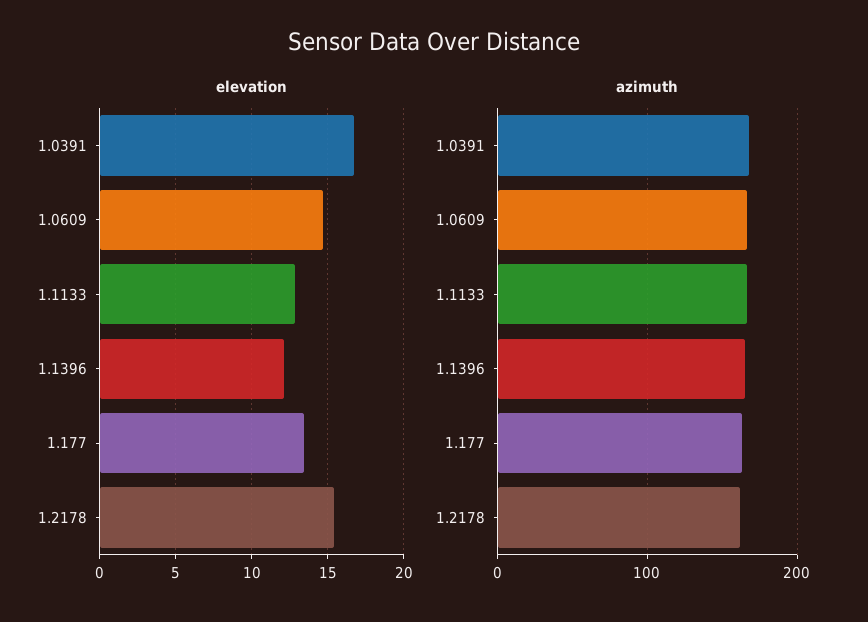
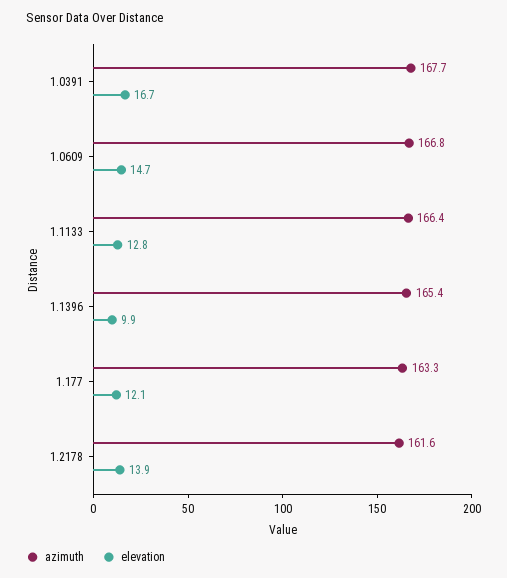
elevation, 1.1396: 12 -> 9.9
elevation, 1.177: 13.5 -> 12.1
elevation, 1.2178: 15.5 -> 13.9

